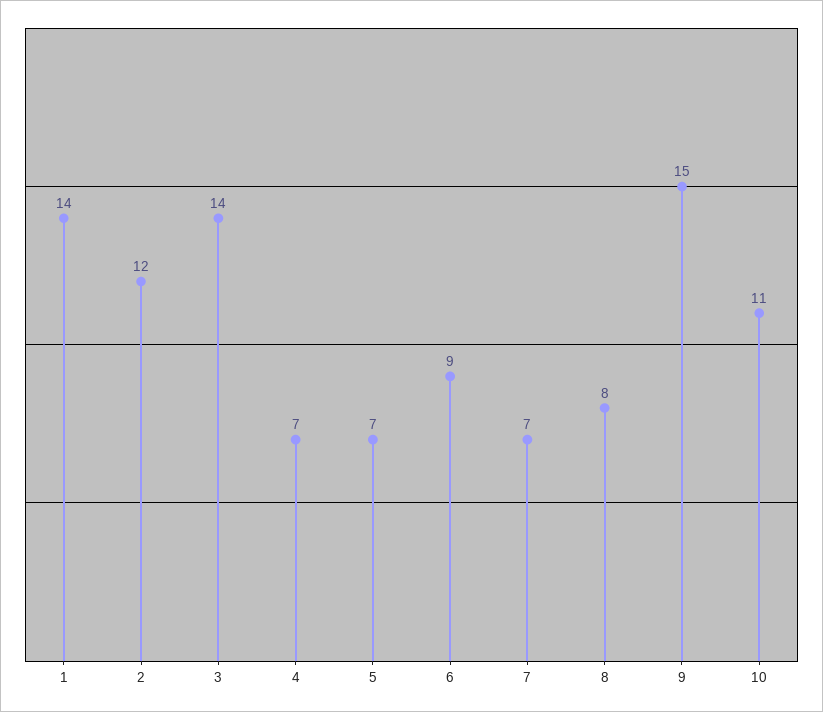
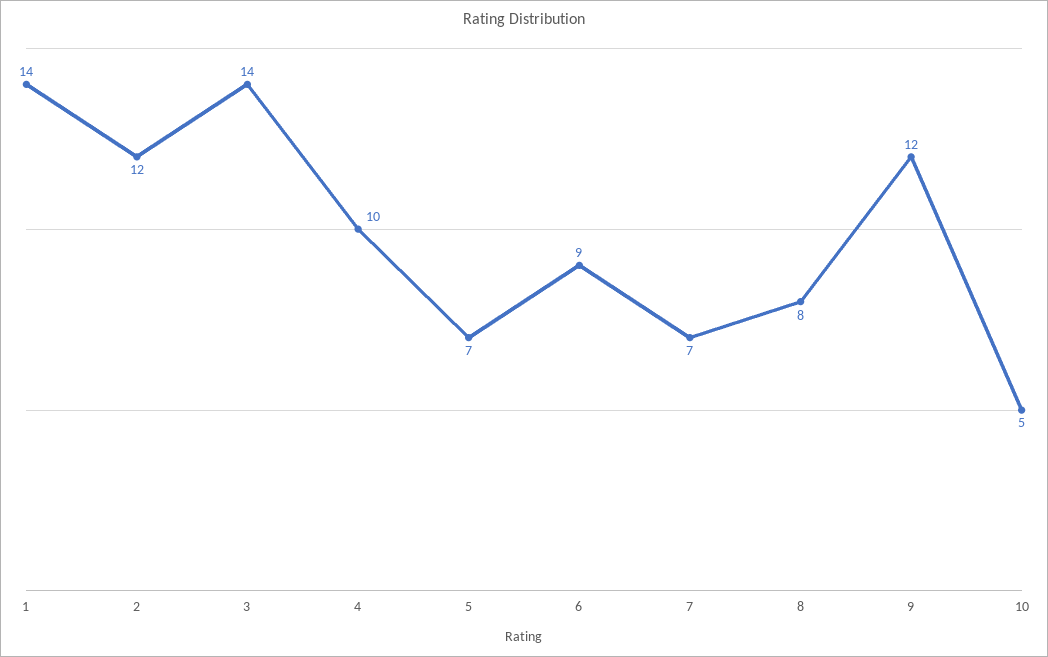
4: 7 -> 10
9: 15 -> 12
10: 11 -> 5

